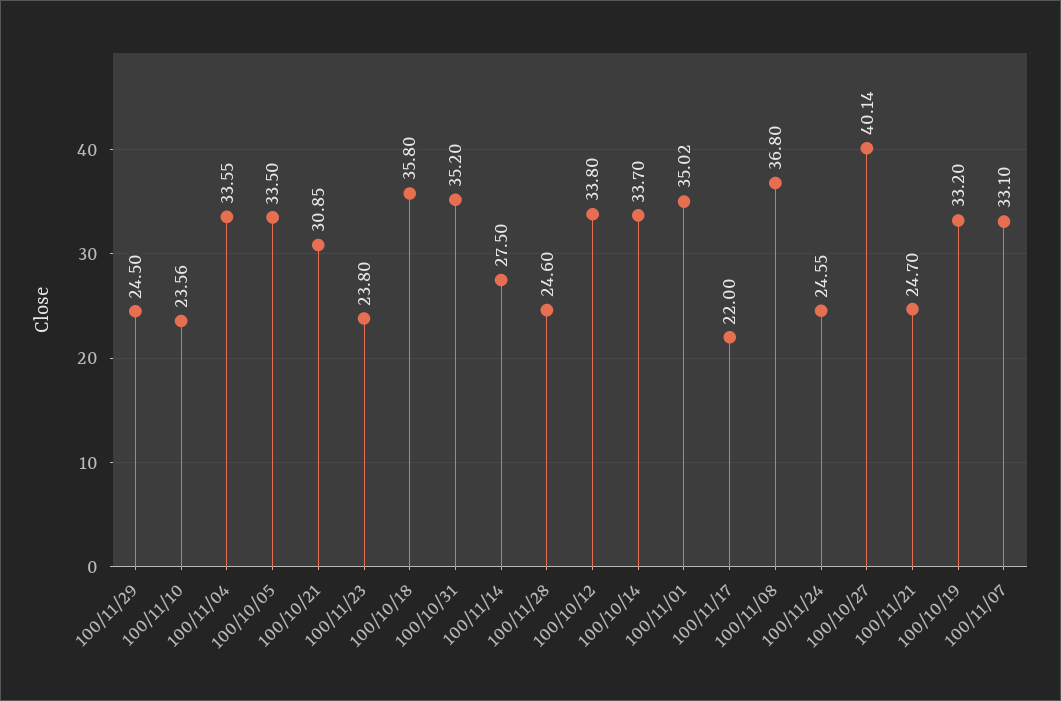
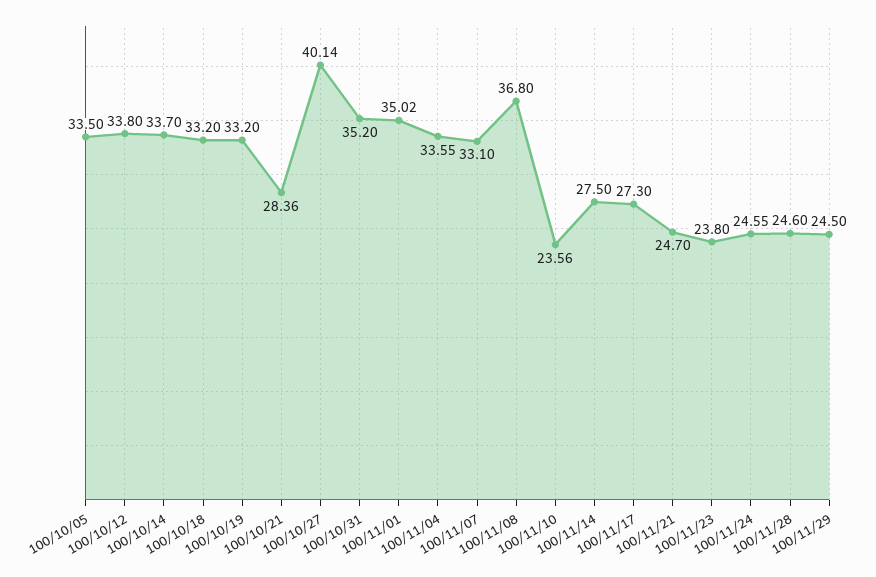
100/10/21: 30.85 -> 28.36
100/10/18: 35.8 -> 33.2
100/11/17: 22 -> 27.3

